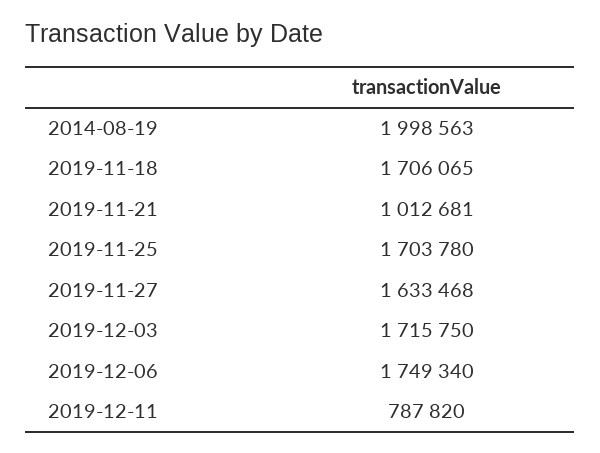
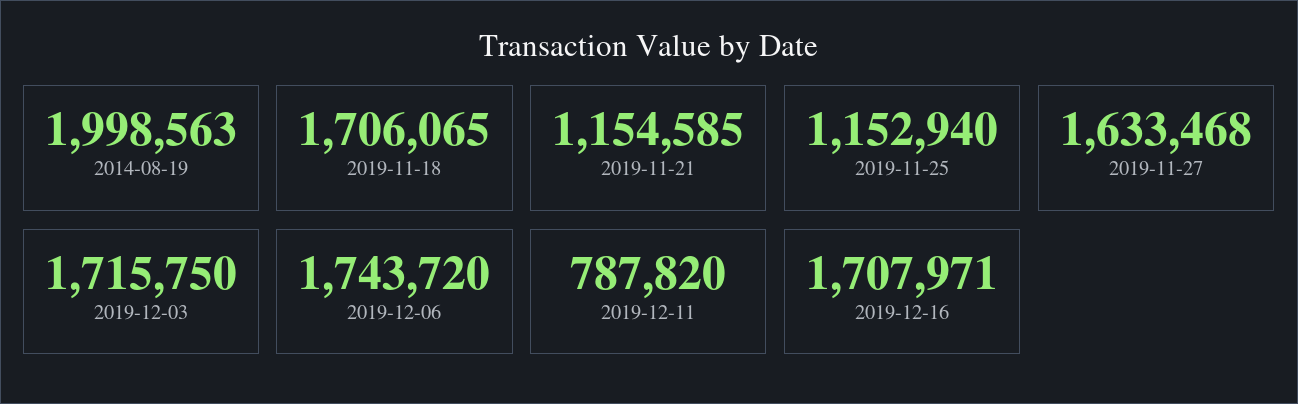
2019-11-21: 1012681 -> 1154585
2019-11-25: 1703780 -> 1152940
2019-12-06: 1749340 -> 1743720
2019-12-16: none -> 1707971

